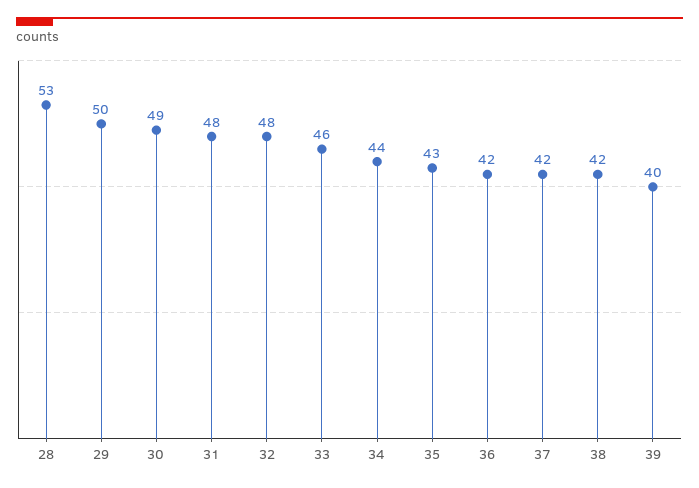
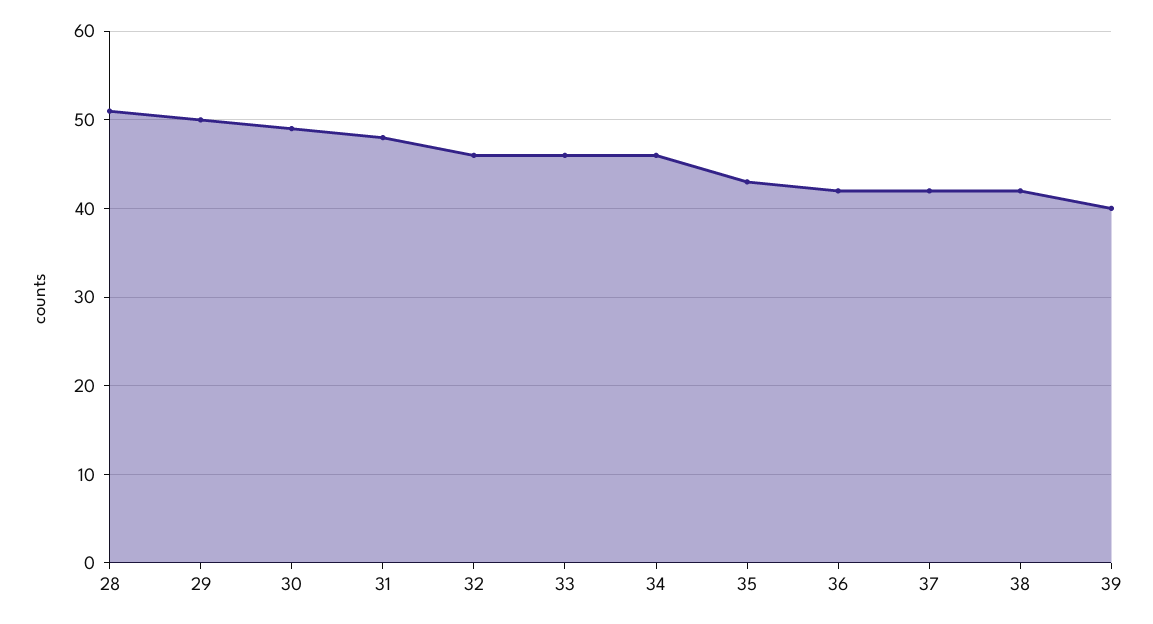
28: 53 -> 51
32: 48 -> 46
34: 44 -> 46

